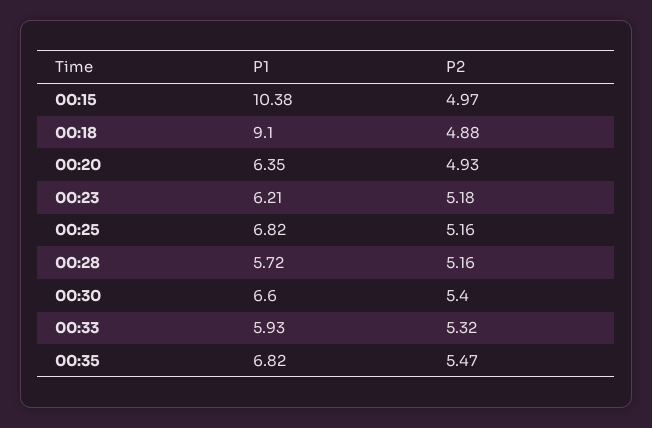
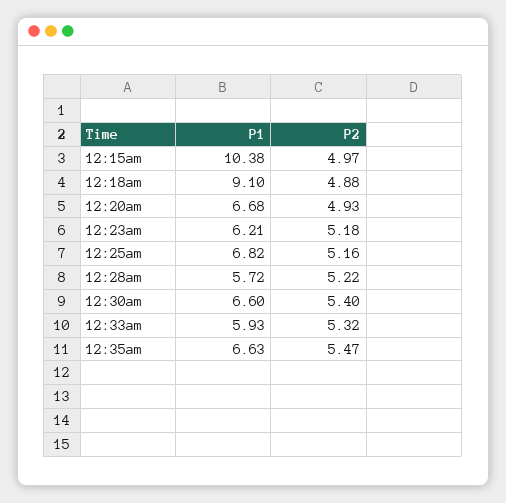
P1, 00:20: 6.35 -> 6.68
P2, 00:28: 5.16 -> 5.22
P1, 00:35: 6.82 -> 6.63

